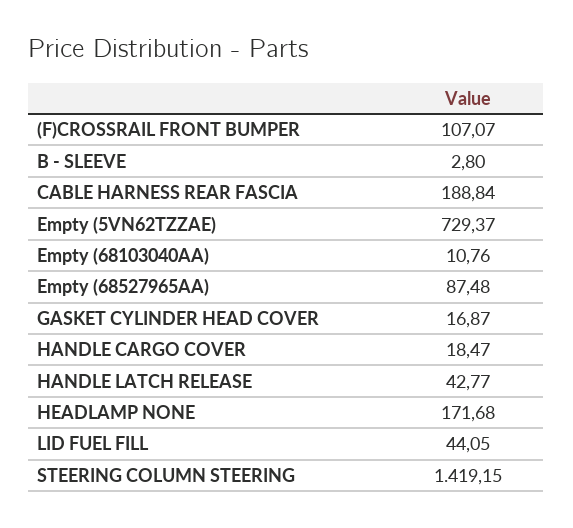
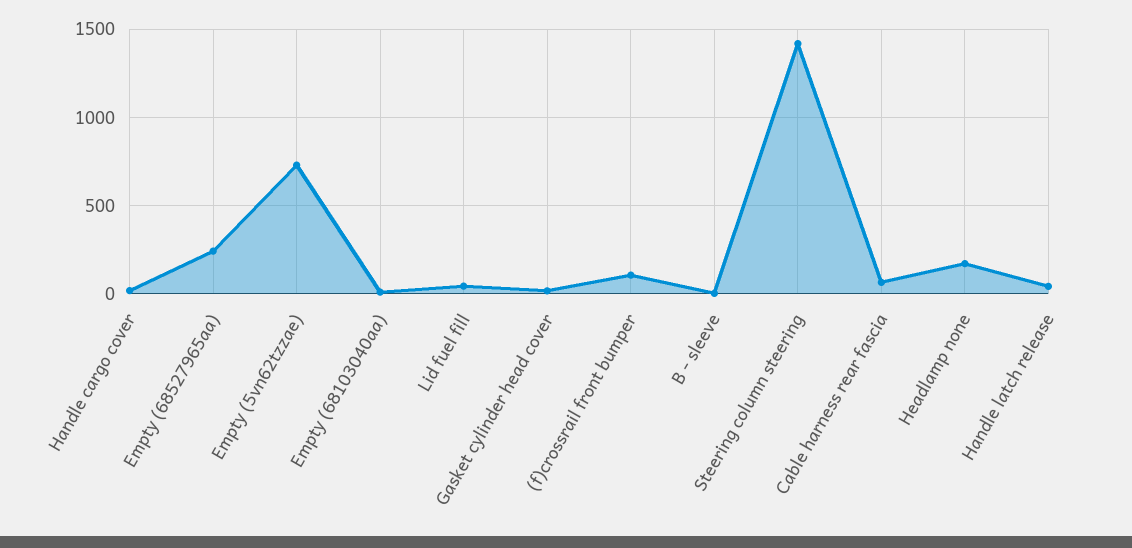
CABLE HARNESS REAR FASCIA: 188.84 -> 50
Empty (68527965AA): 87.48 -> 250

